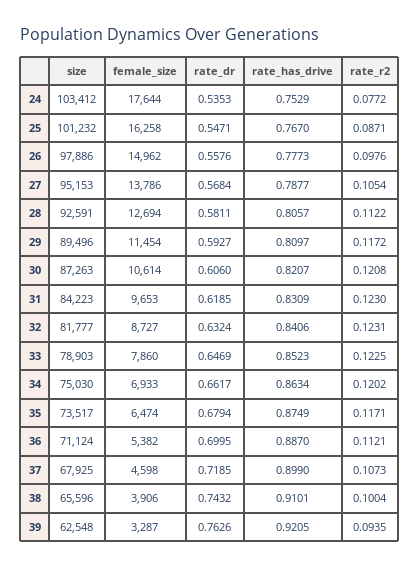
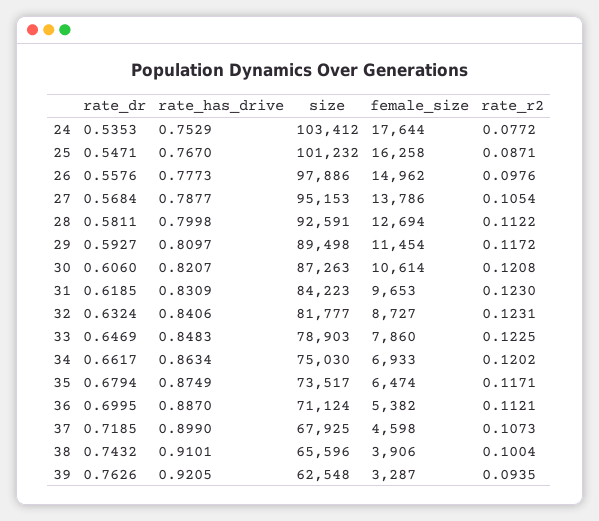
rate_has_drive, 28: 0.8057 -> 0.7998
size, 29: 89496 -> 89498
rate_has_drive, 33: 0.8523 -> 0.8483

